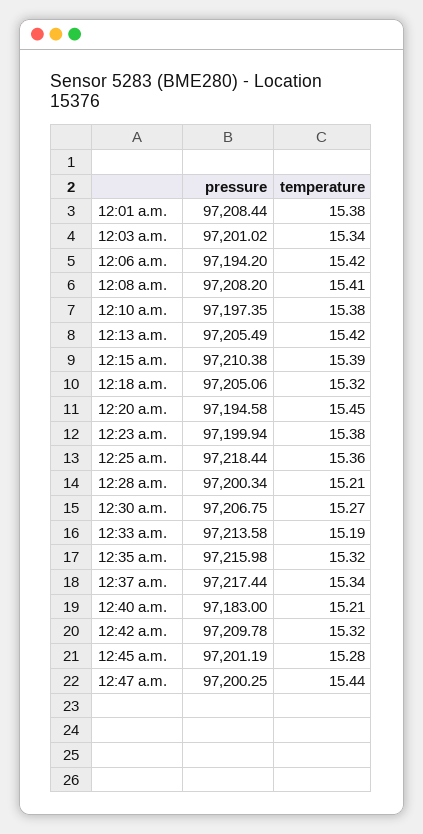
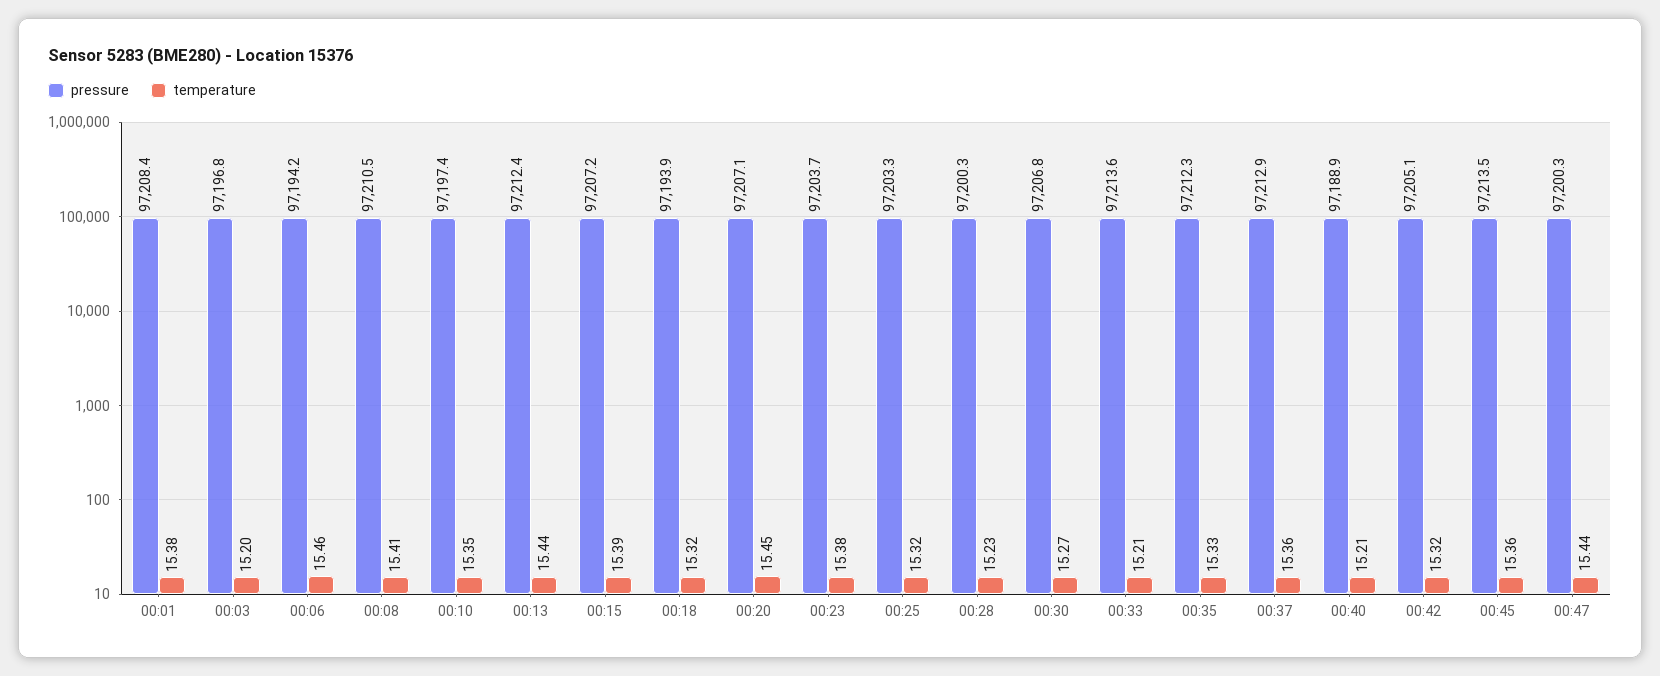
pressure, 12:03 a.m.: 97201.02 -> 97196.8
temperature, 12:03 a.m.: 15.34 -> 15.2
temperature, 12:06 a.m.: 15.42 -> 15.46
pressure, 12:08 a.m.: 97208.2 -> 97210.5
temperature, 12:10 a.m.: 15.38 -> 15.35
pressure, 12:13 a.m.: 97205.49 -> 97212.4
temperature, 12:13 a.m.: 15.42 -> 15.44
pressure, 12:15 a.m.: 97210.38 -> 97207.2
pressure, 12:18 a.m.: 97205.06 -> 97193.9
pressure, 12:20 a.m.: 97194.58 -> 97207.1
pressure, 12:23 a.m.: 97199.94 -> 97203.7
pressure, 12:25 a.m.: 97218.44 -> 97203.3
temperature, 12:25 a.m.: 15.36 -> 15.32
temperature, 12:28 a.m.: 15.21 -> 15.23
temperature, 12:33 a.m.: 15.19 -> 15.21
pressure, 12:35 a.m.: 97215.98 -> 97212.3
temperature, 12:35 a.m.: 15.32 -> 15.33
pressure, 12:37 a.m.: 97217.44 -> 97212.9
temperature, 12:37 a.m.: 15.34 -> 15.36
pressure, 12:40 a.m.: 97183 -> 97188.9
pressure, 12:42 a.m.: 97209.78 -> 97205.1
pressure, 12:45 a.m.: 97201.19 -> 97213.5
temperature, 12:45 a.m.: 15.28 -> 15.36

